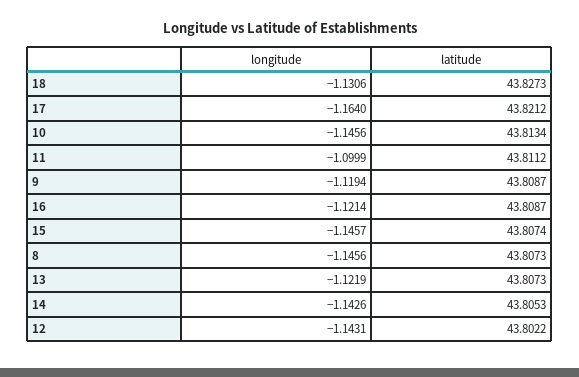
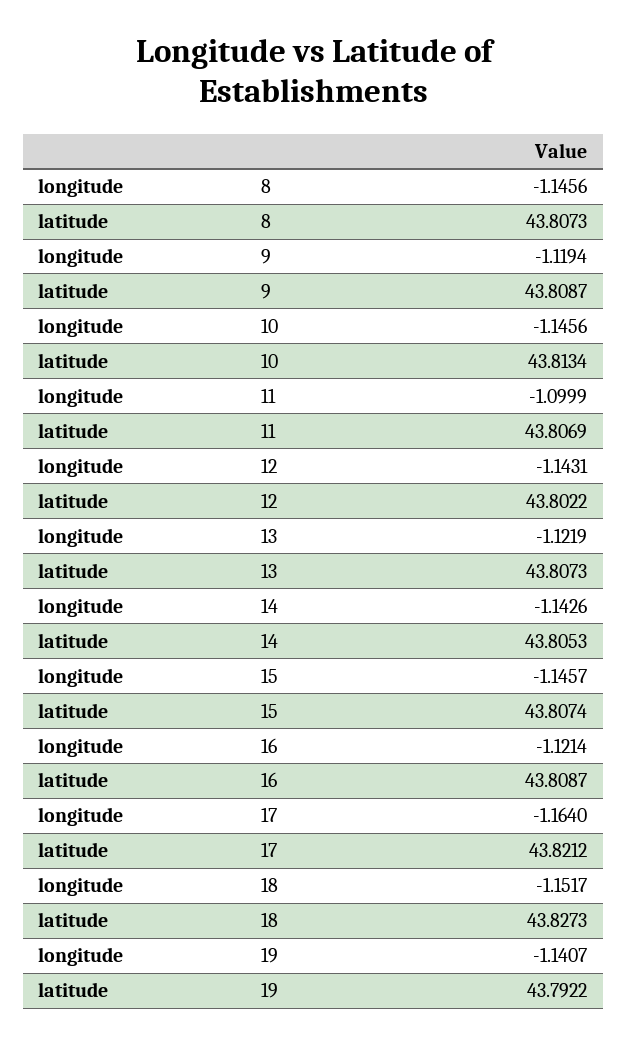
longitude, 18: -1.1306 -> -1.1517
latitude, 11: 43.8112 -> 43.8069
longitude, 19: none -> -1.1407
latitude, 19: none -> 43.7922

